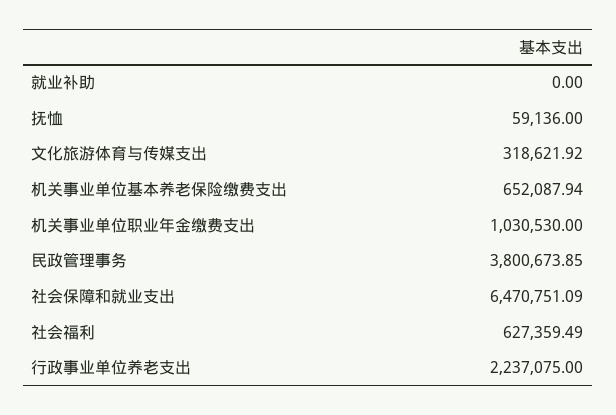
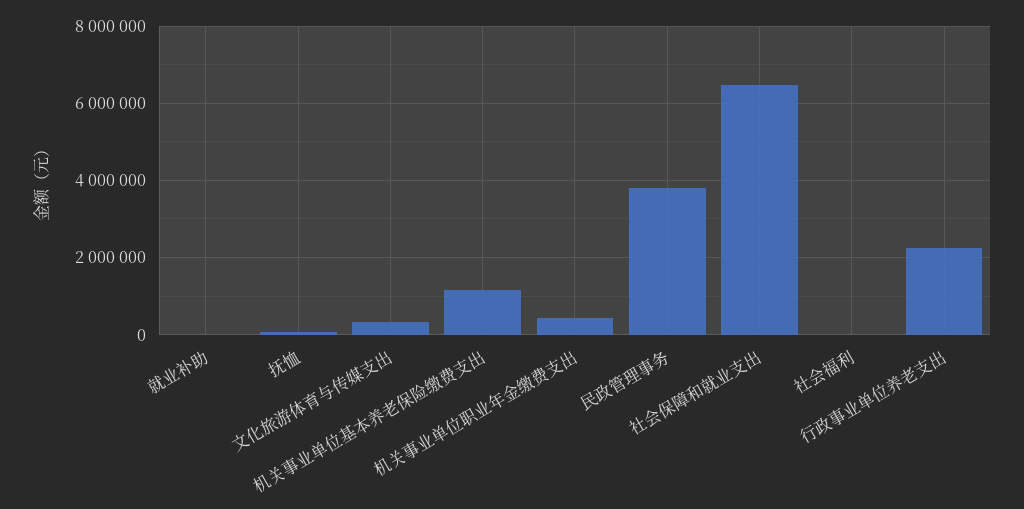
机关事业单位基本养老保险缴费支出: 652087.94 -> 1200000
机关事业单位职业年金缴费支出: 1030530 -> 400000
社会福利: 627359.49 -> 0

